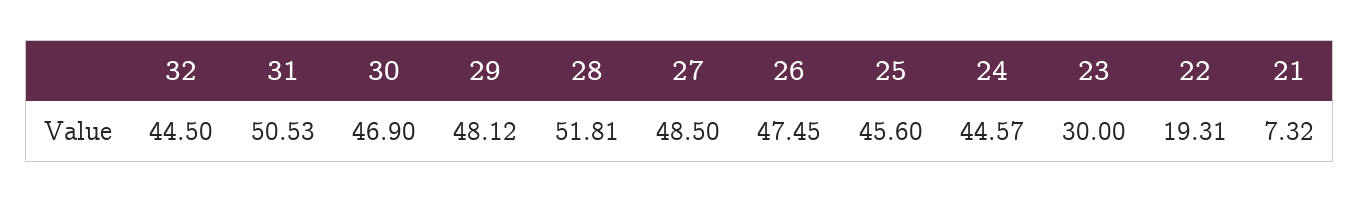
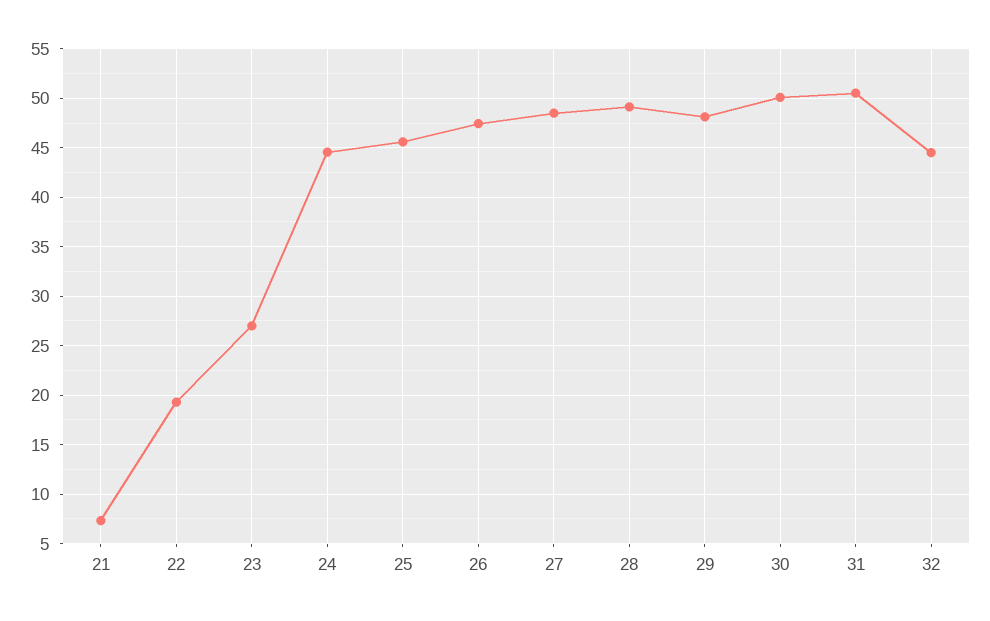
30: 46.9 -> 50
28: 51.81 -> 49
23: 30 -> 27

